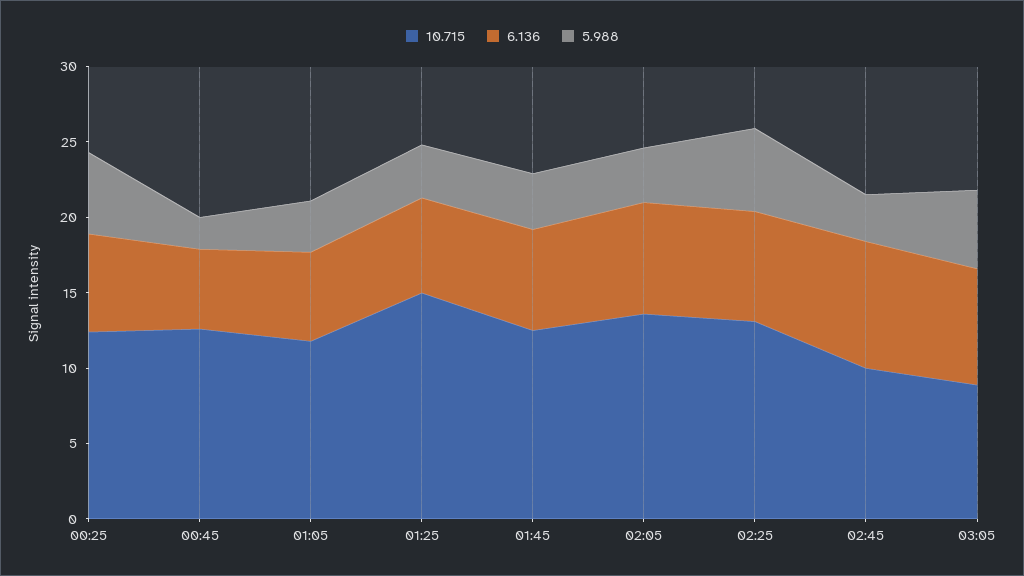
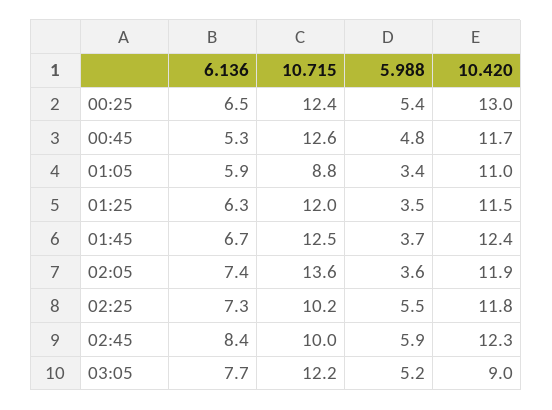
5.988, 00:45: 2 -> 4.8
10.715, 01:05: 12 -> 8.8
10.715, 01:25: 15 -> 12
10.715, 02:25: 13 -> 10.2
5.988, 02:45: 3 -> 5.9
10.715, 03:05: 9 -> 12.2
10.420, 00:25: none -> 13
10.420, 00:45: none -> 11.7
10.420, 01:05: none -> 11
10.420, 01:25: none -> 11.5
10.420, 01:45: none -> 12.4
10.420, 02:05: none -> 11.9
10.420, 02:25: none -> 11.8
10.420, 02:45: none -> 12.3
10.420, 03:05: none -> 9

